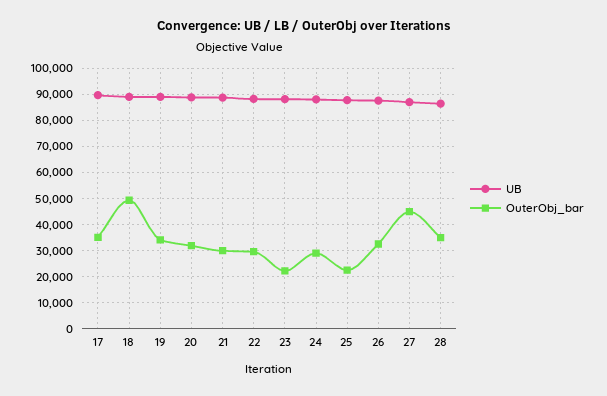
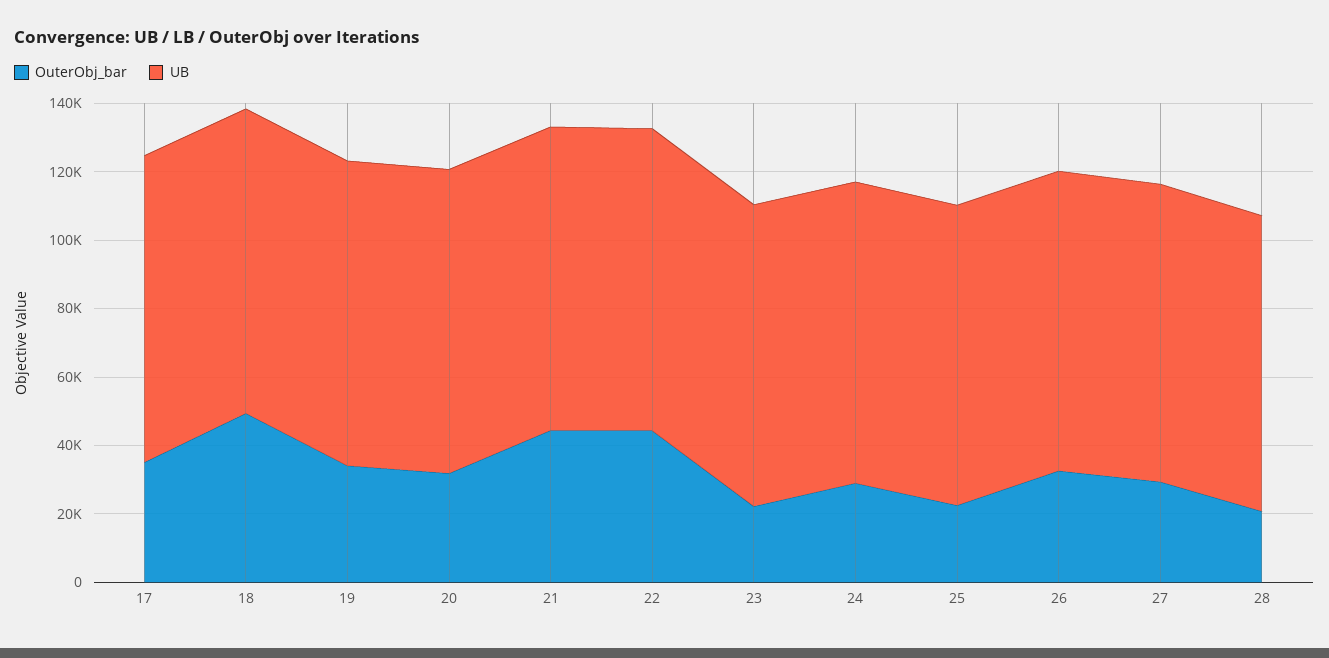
OuterObj_bar, 21: 30000 -> 45000
OuterObj_bar, 22: 30000 -> 45000
OuterObj_bar, 27: 45000 -> 30000
OuterObj_bar, 28: 35000 -> 20000

